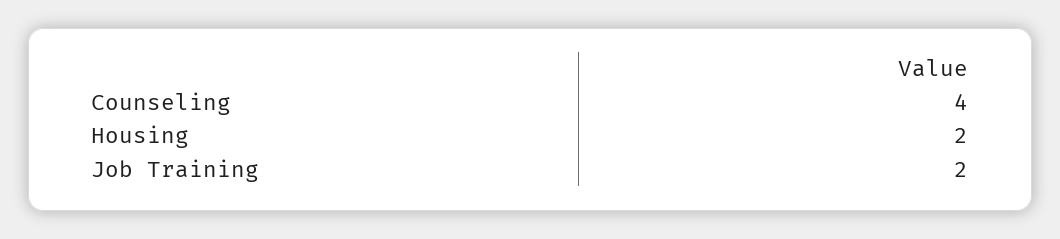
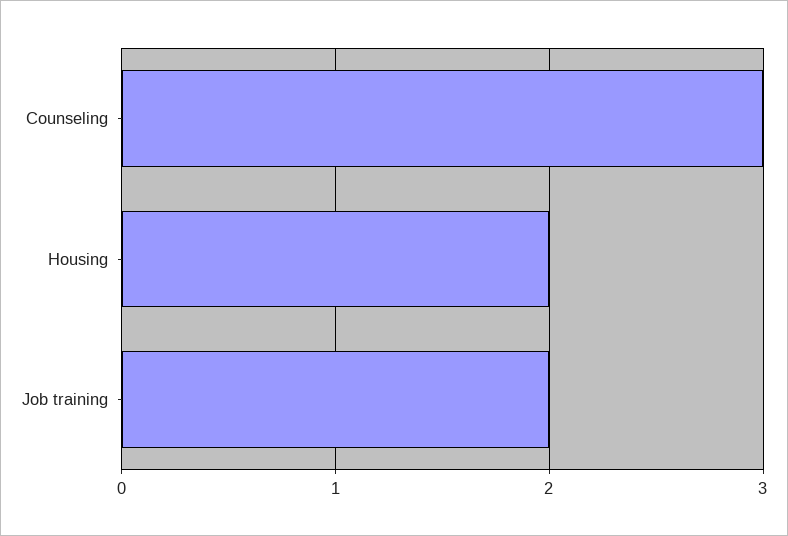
Counseling: 4 -> 3

